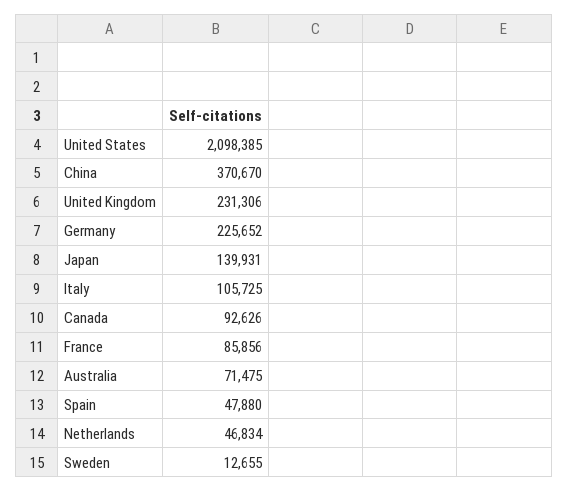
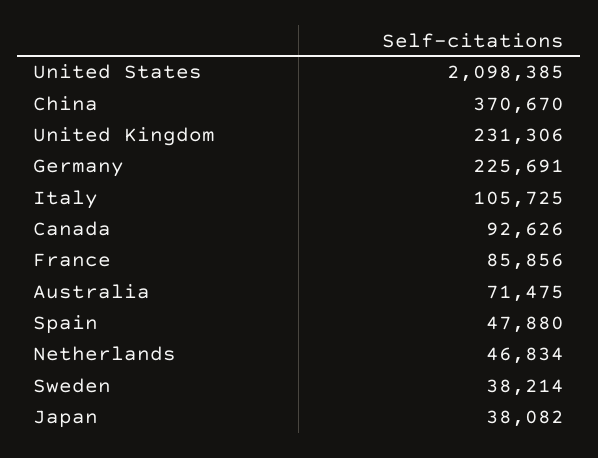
Germany: 225652 -> 225691
Japan: 139931 -> 38082
Sweden: 12655 -> 38214

